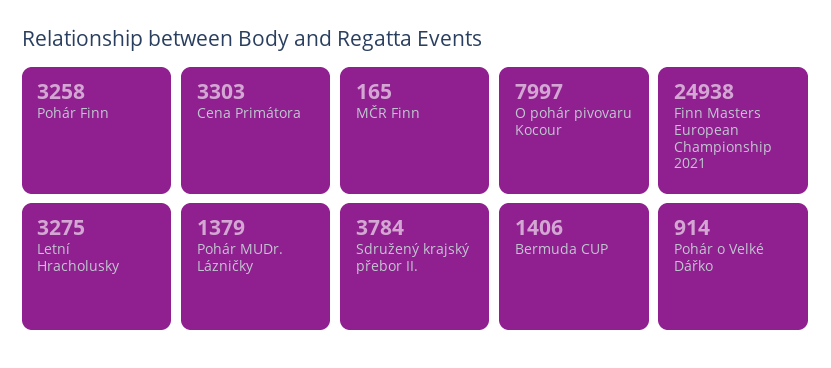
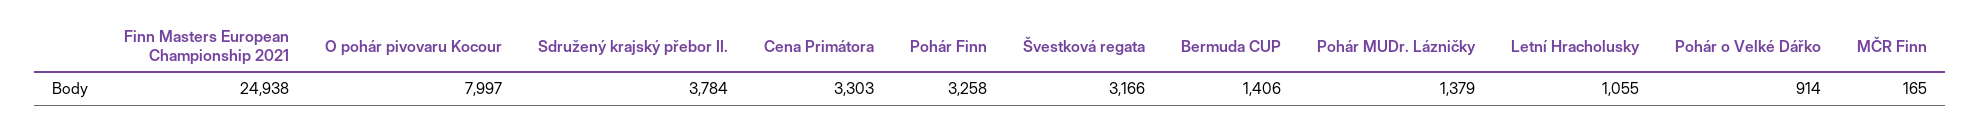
Letní Hracholusky: 3275 -> 1055
Švestková regata: none -> 3166

